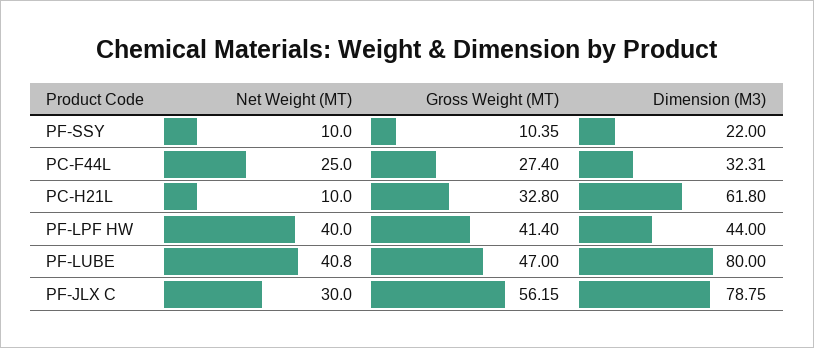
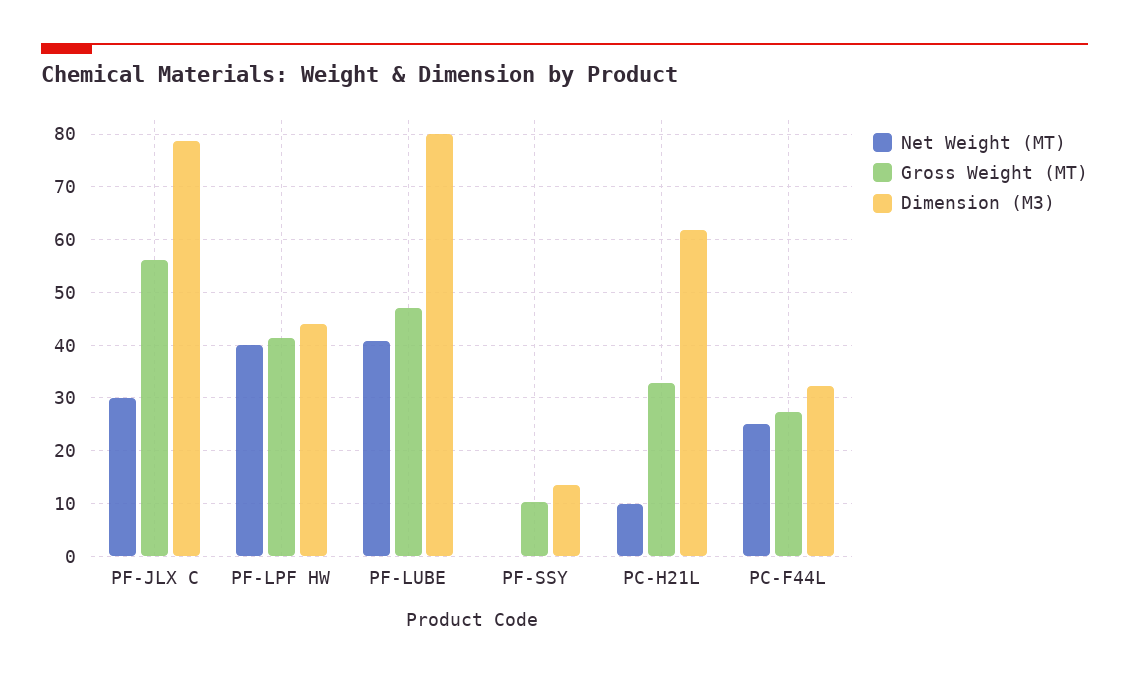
Net Weight (MT), PF-SSY: 10 -> 0
Dimension (M3), PF-SSY: 22 -> 14

